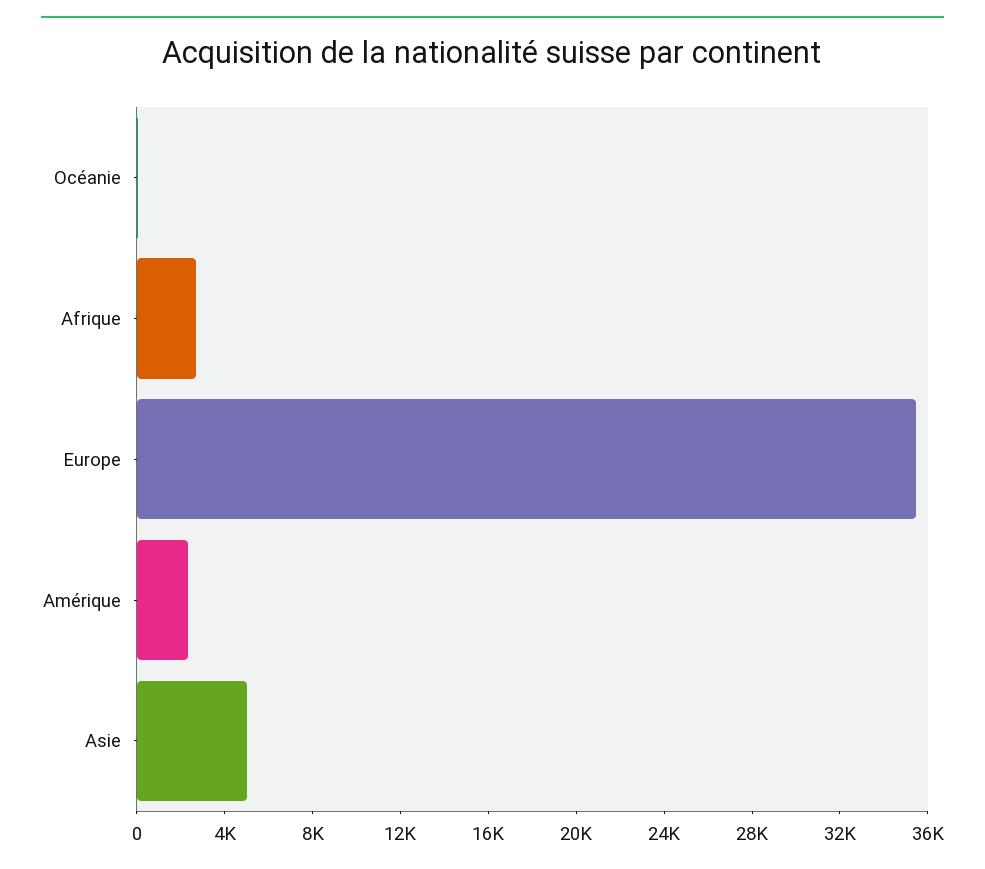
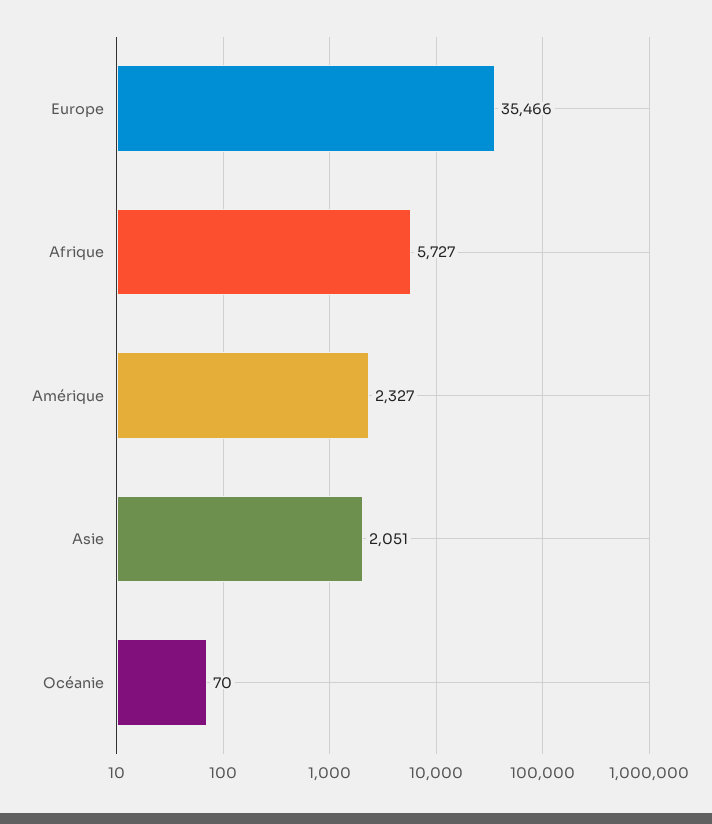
Afrique: 3000 -> 5727
Asie: 5000 -> 2051

